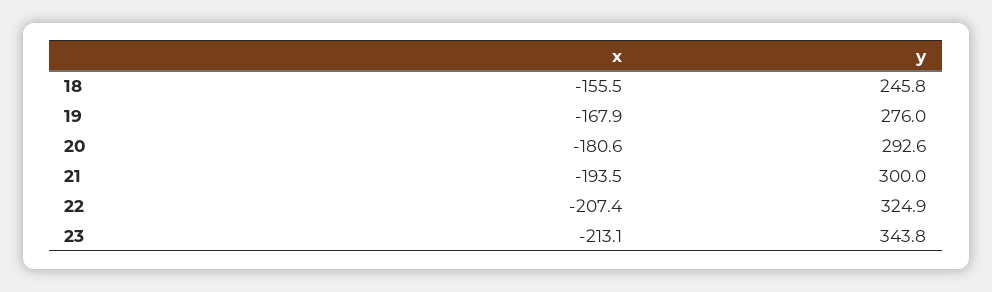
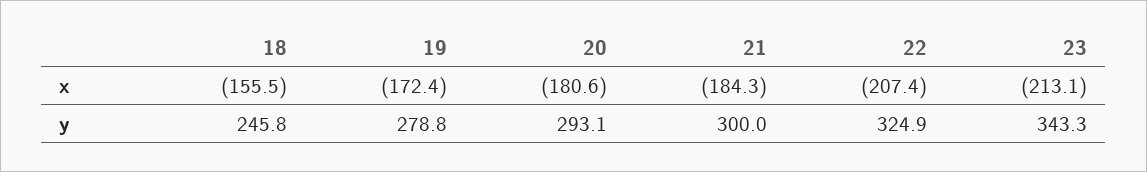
x, 19: -167.9 -> -172.4
y, 19: 276 -> 278.8
y, 20: 292.6 -> 293.1
x, 21: -193.5 -> -184.3
y, 23: 343.8 -> 343.3

